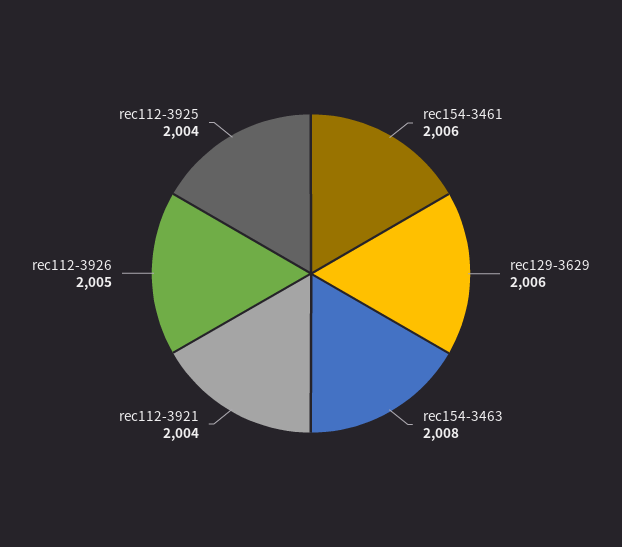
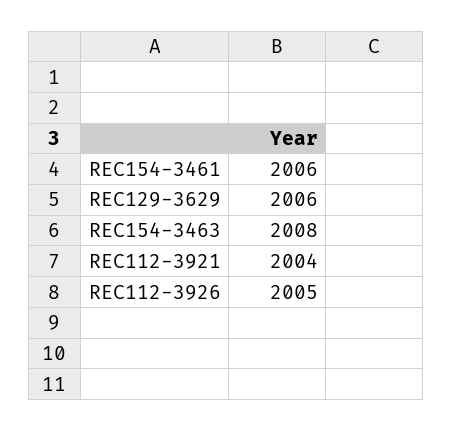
rec112-3925: 2004 -> none

